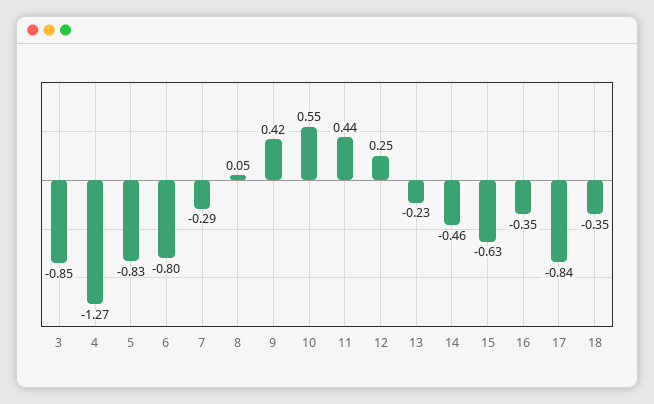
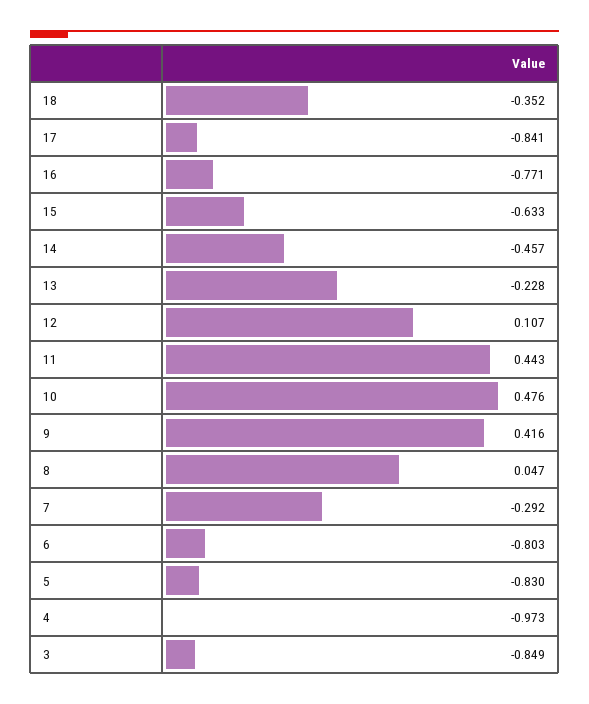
4: -1.27 -> -0.973
10: 0.55 -> 0.476
12: 0.25 -> 0.107
16: -0.35 -> -0.771

